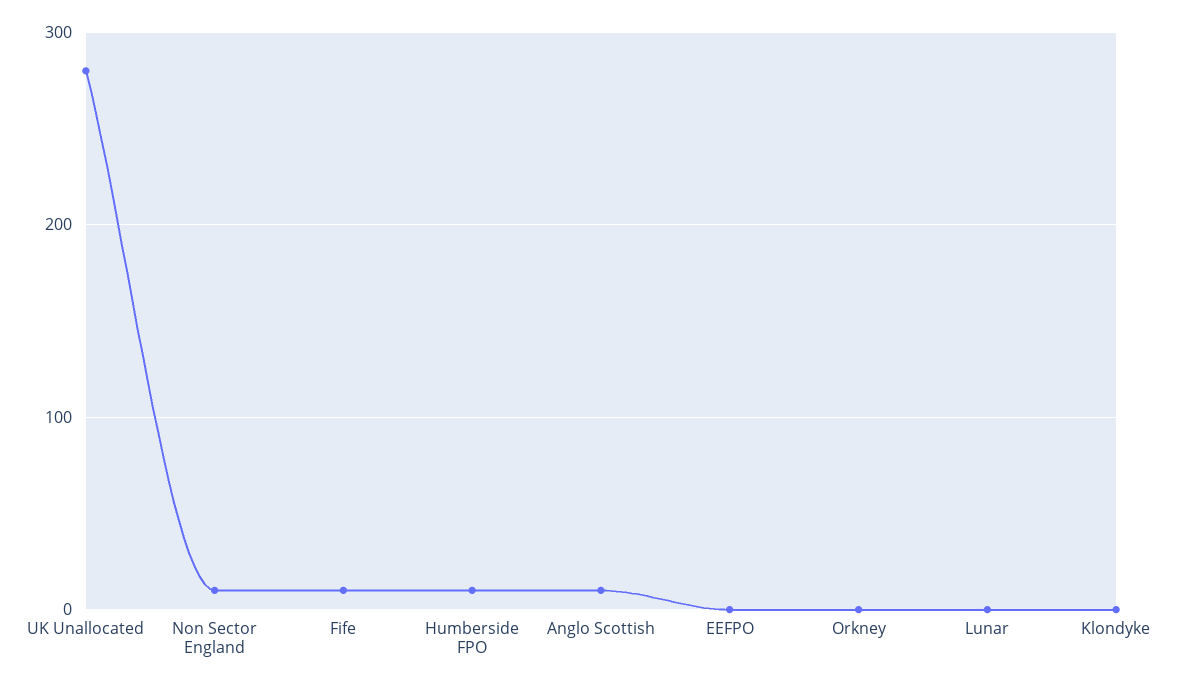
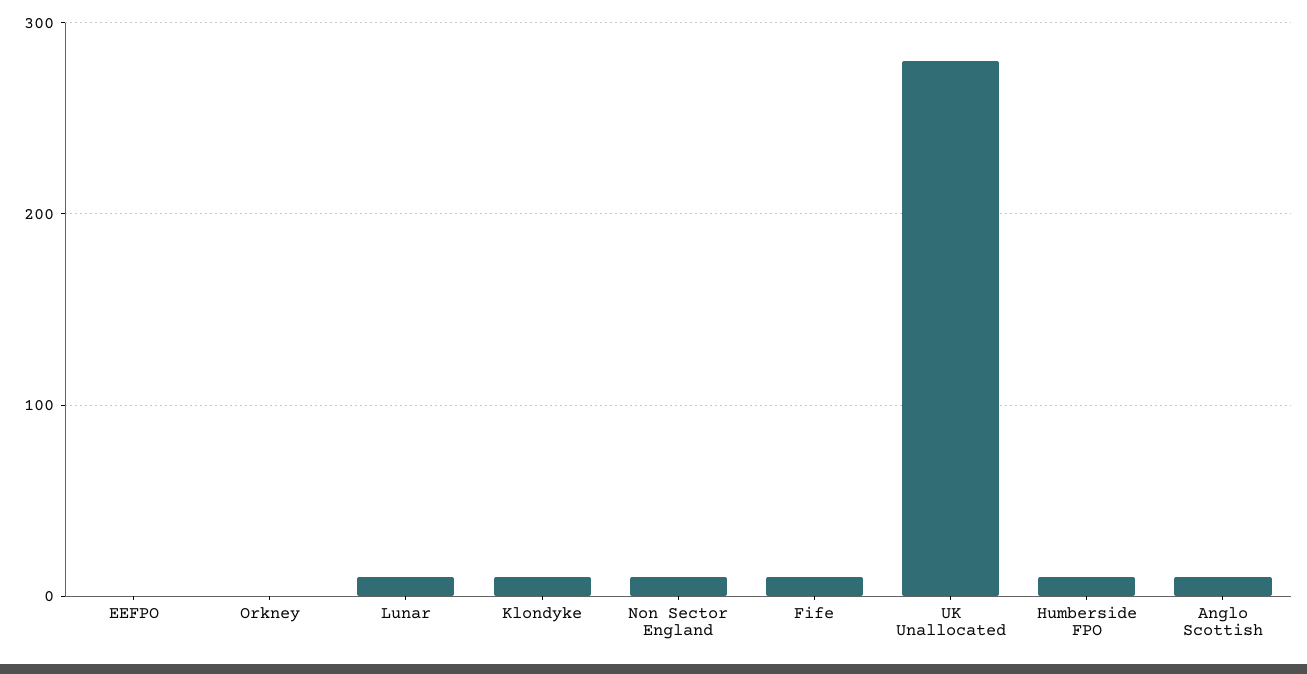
Lunar: 0 -> 10
Klondyke: 0 -> 10

